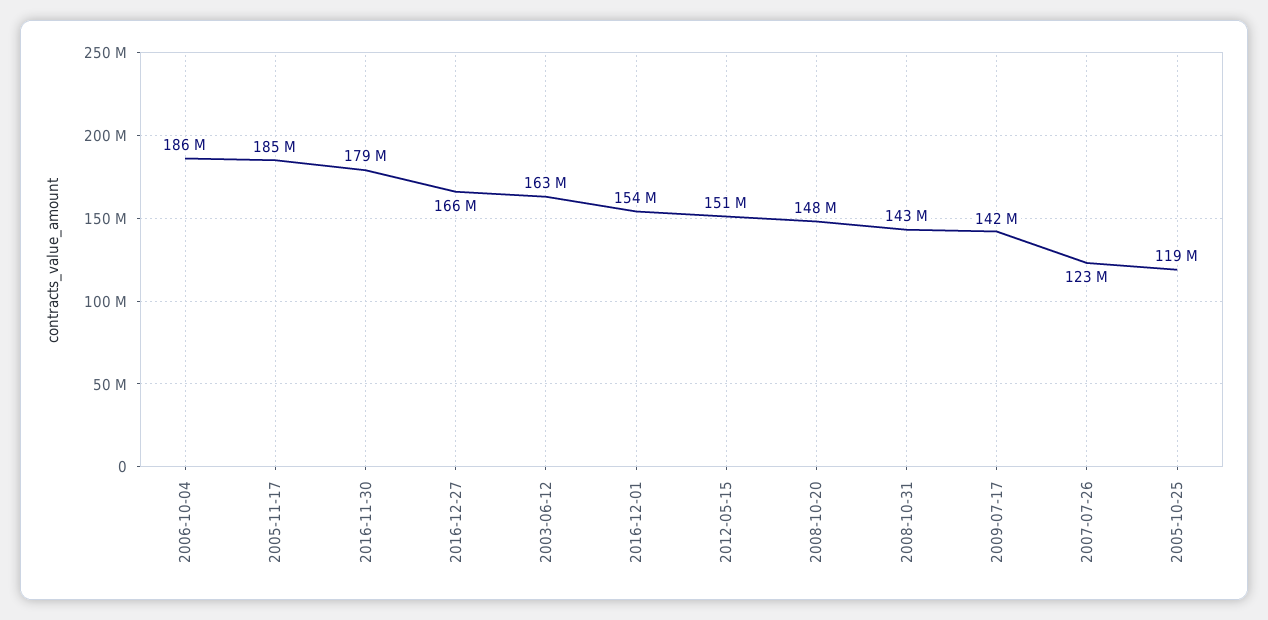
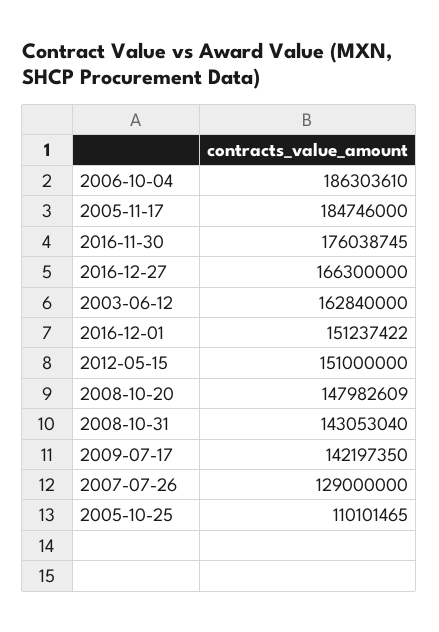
2016-11-30: 179000000 -> 176038745
2016-12-01: 154000000 -> 151237422
2007-07-26: 123000000 -> 129000000
2005-10-25: 119000000 -> 110101465

